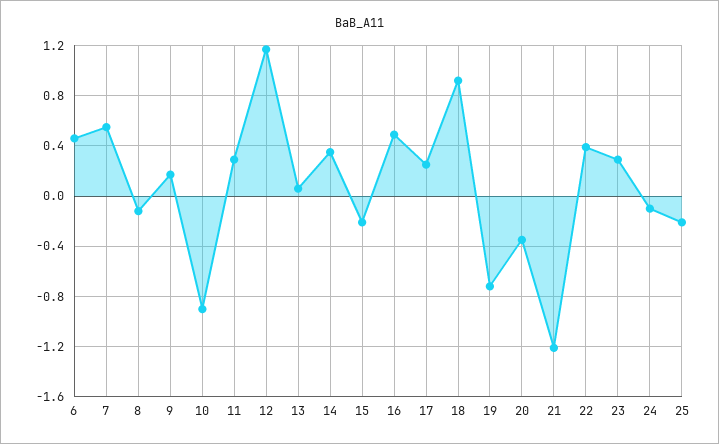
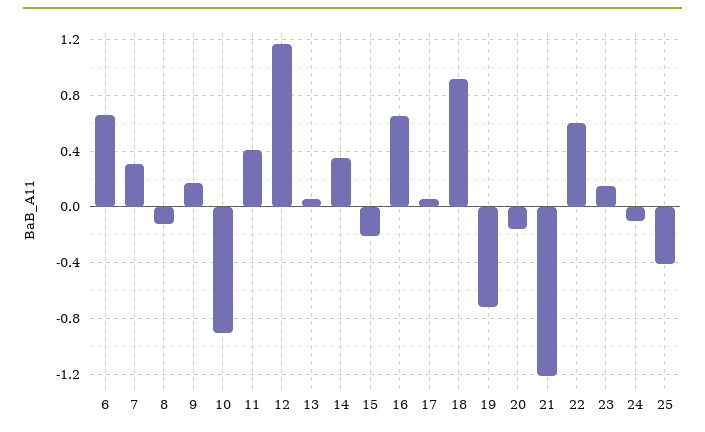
6: 0.45 -> 0.65
7: 0.55 -> 0.3
11: 0.3 -> 0.4
16: 0.5 -> 0.65
17: 0.25 -> 0.05
20: -0.35 -> -0.15
22: 0.4 -> 0.6
23: 0.3 -> 0.15
25: -0.2 -> -0.4

